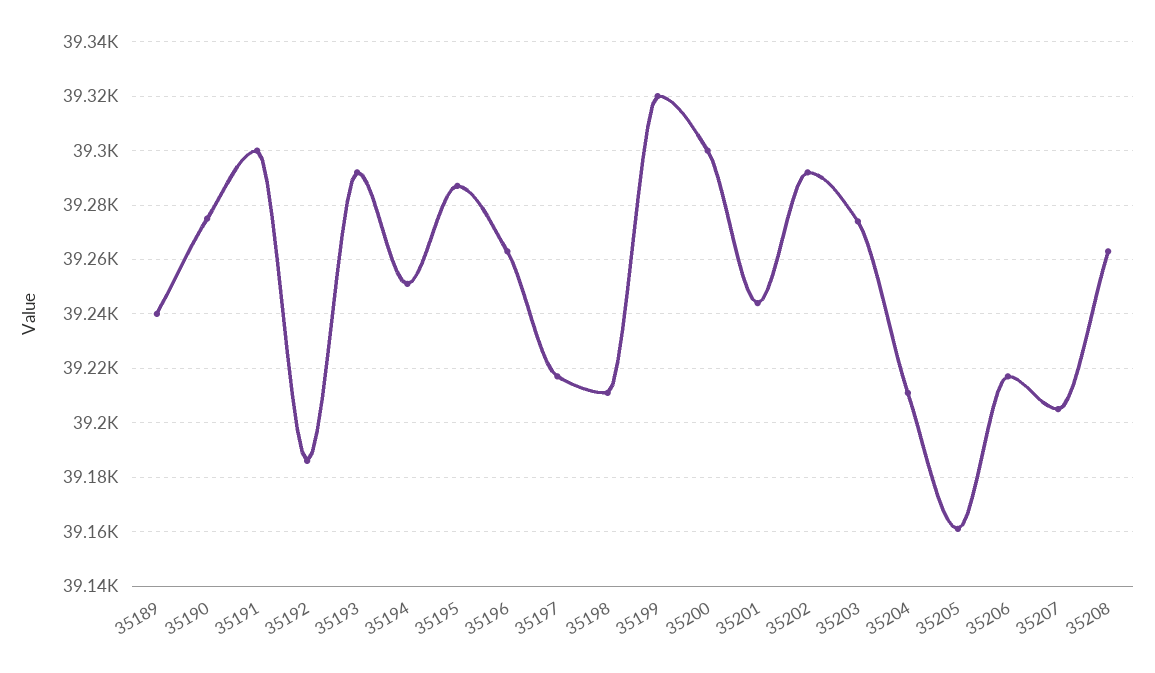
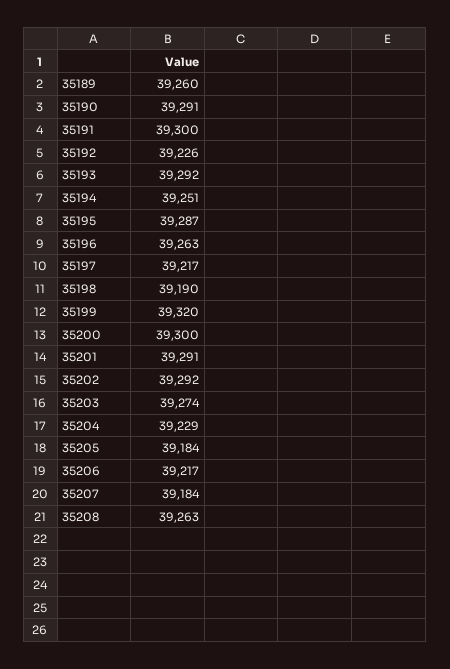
35189: 39240 -> 39260
35190: 39275 -> 39291
35192: 39185 -> 39226
35198: 39210 -> 39190
35201: 39245 -> 39291
35204: 39210 -> 39229
35205: 39160 -> 39184
35207: 39205 -> 39184

